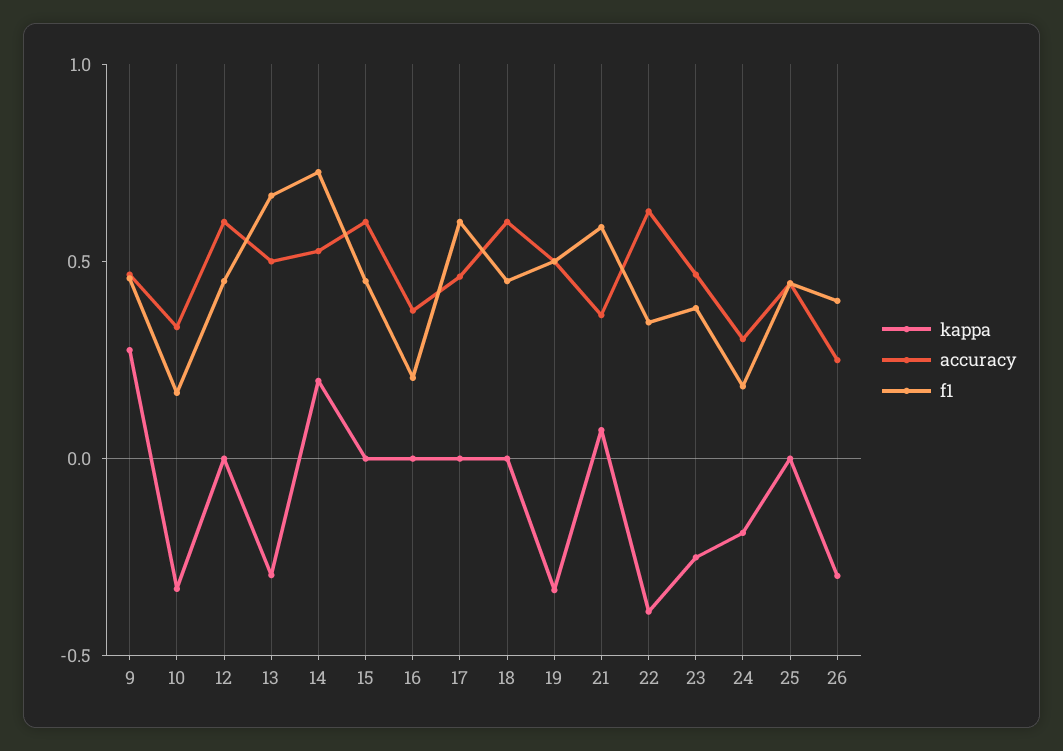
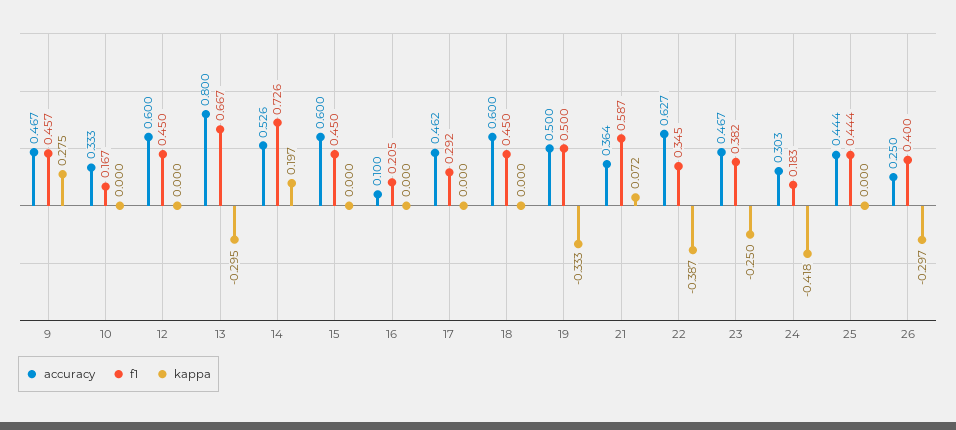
kappa, 10: -0.3 -> 0
accuracy, 13: 0.5 -> 0.8
accuracy, 16: 0.4 -> 0.1
f1, 17: 0.6 -> 0.292
kappa, 24: -0.2 -> -0.418

